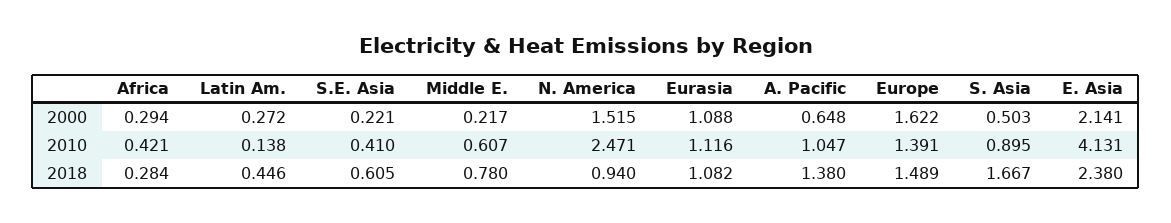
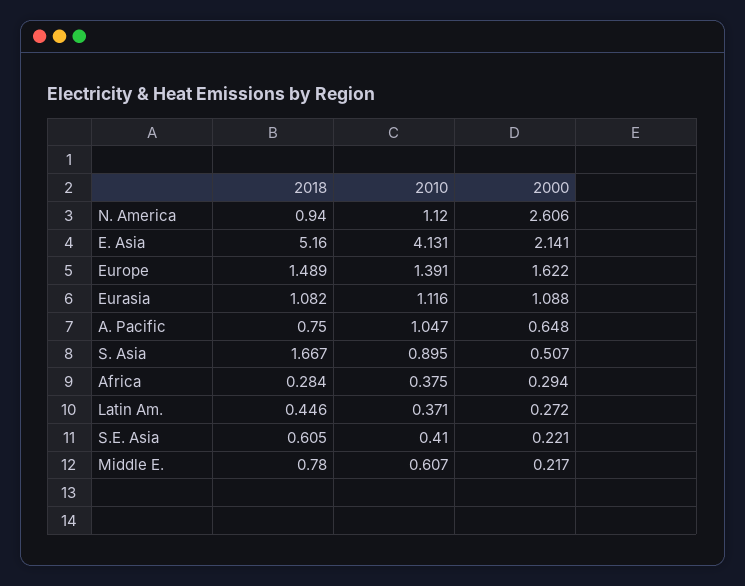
N. America, 2000: 1.515 -> 2.606
S. Asia, 2000: 0.503 -> 0.507
Africa, 2010: 0.421 -> 0.375
Latin Am., 2010: 0.138 -> 0.371
N. America, 2010: 2.471 -> 1.12
A. Pacific, 2018: 1.38 -> 0.75
E. Asia, 2018: 2.38 -> 5.16

